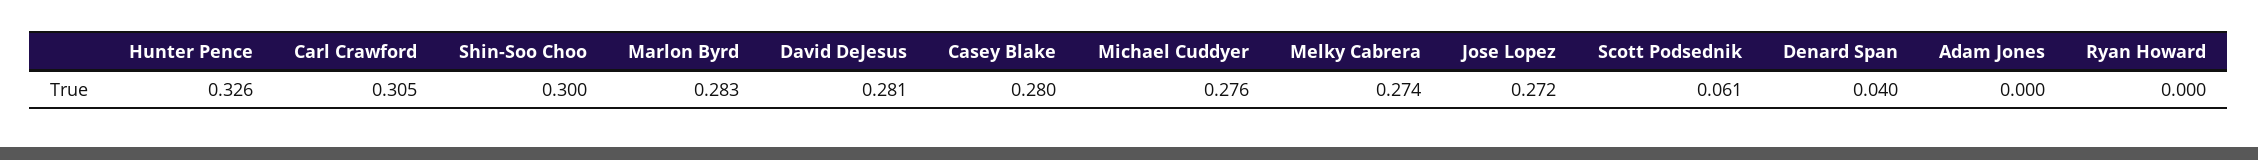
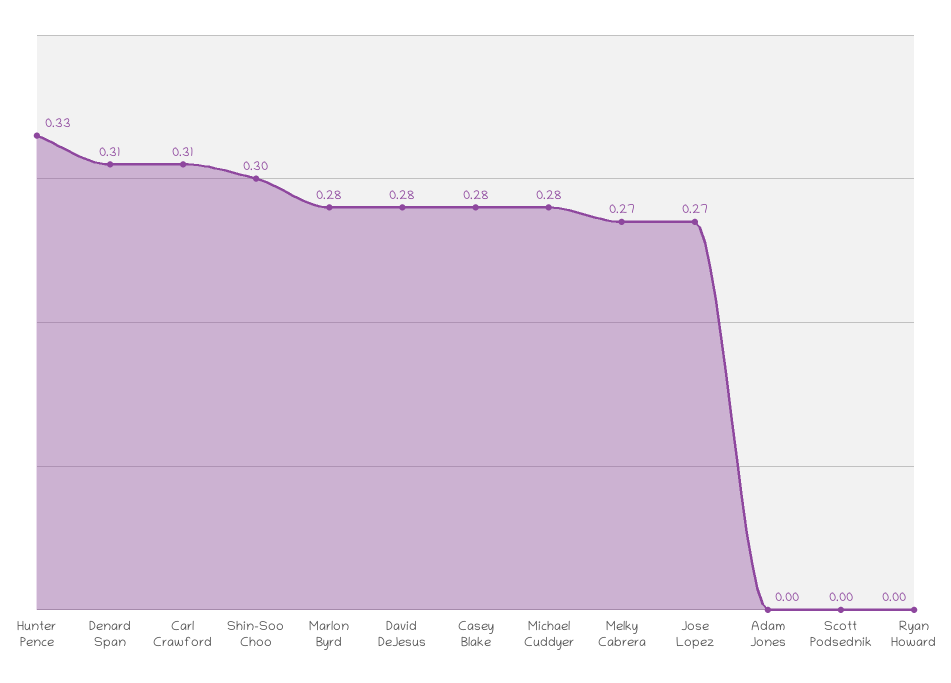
Scott Podsednik: 0.061 -> 0
Denard Span: 0.04 -> 0.31

